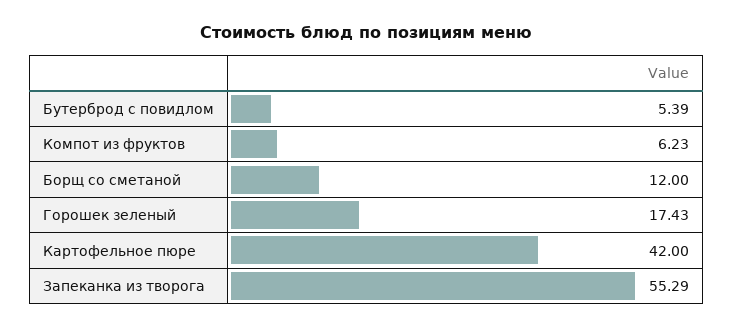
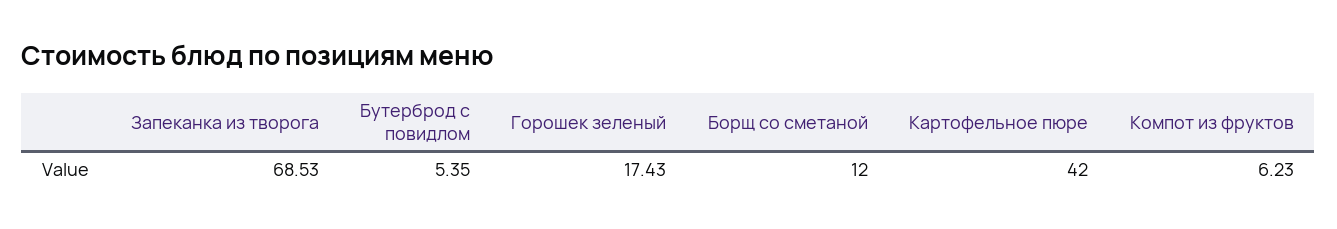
Бутерброд с повидлом: 5.39 -> 5.35
Запеканка из творога: 55.29 -> 68.53

